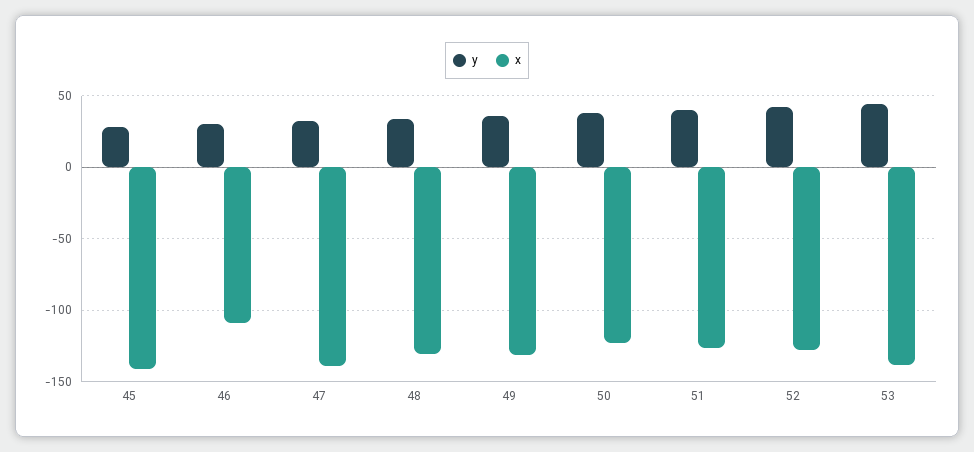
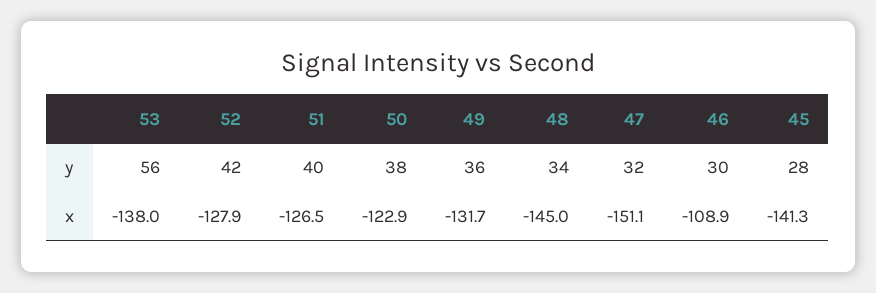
x, 47: -140 -> -151.1
x, 48: -130 -> -145
y, 53: 45 -> 56

